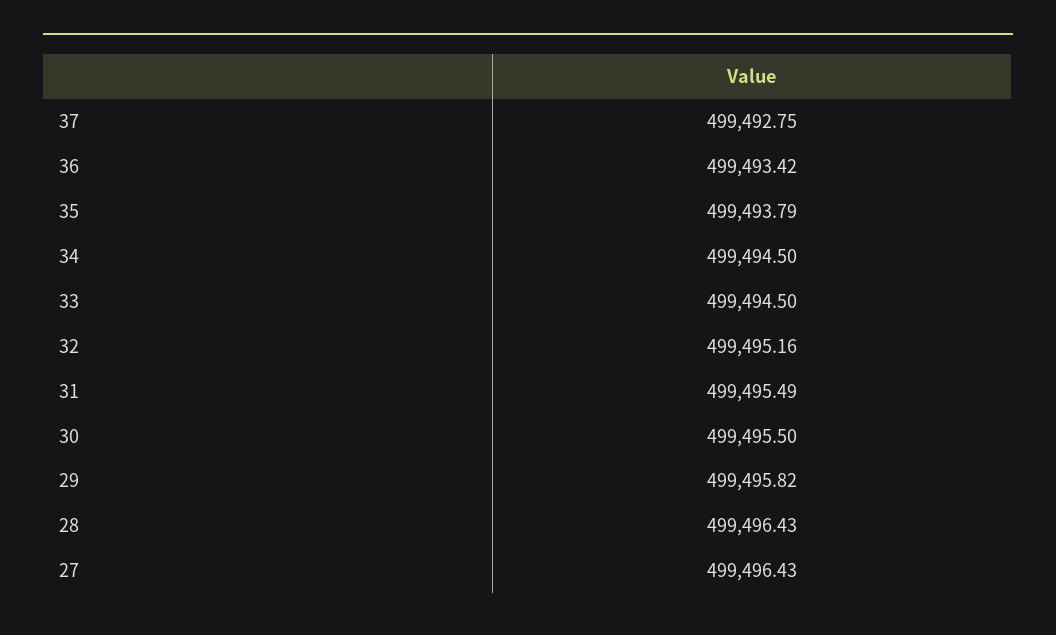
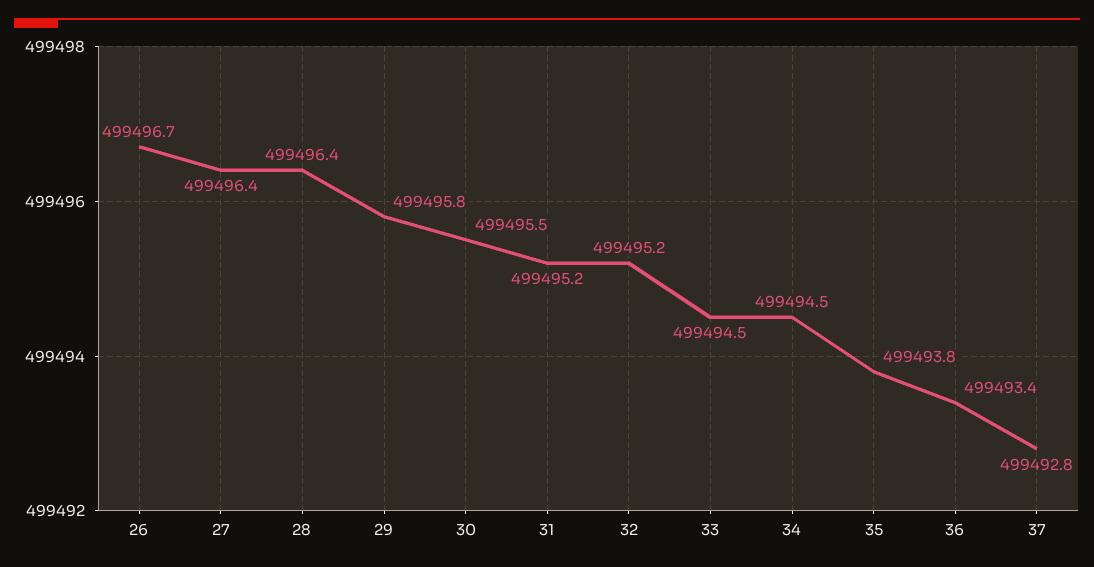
31: 499495.49 -> 499495.2
26: none -> 499496.7

